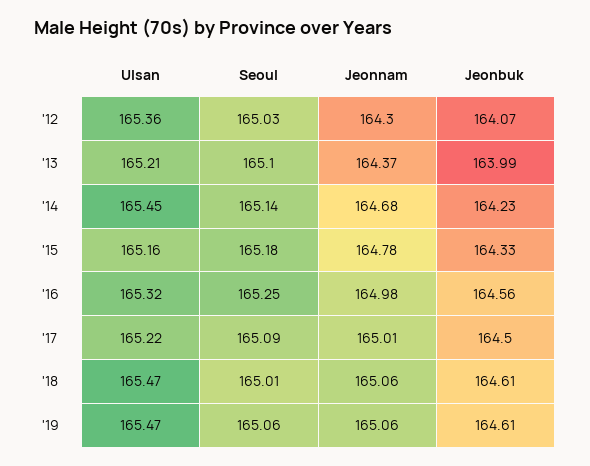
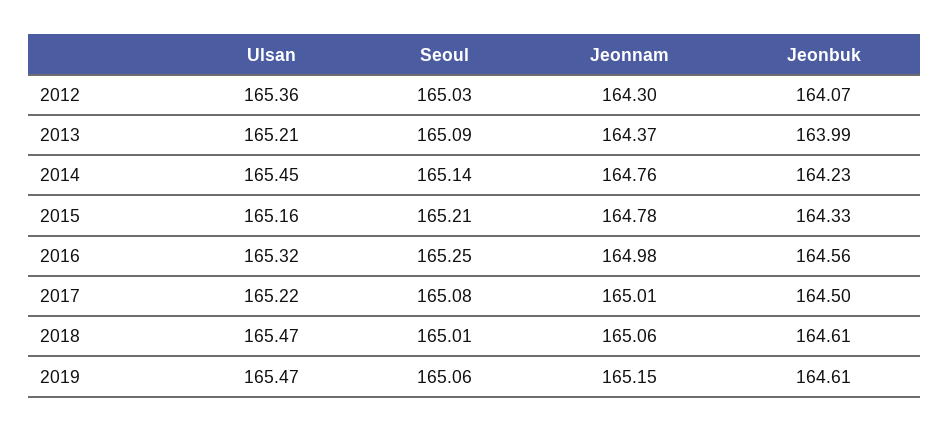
Seoul, '13: 165.1 -> 165.09
Jeonnam, '14: 164.68 -> 164.76
Seoul, '15: 165.18 -> 165.21
Seoul, '17: 165.09 -> 165.08
Jeonnam, '19: 165.06 -> 165.15

